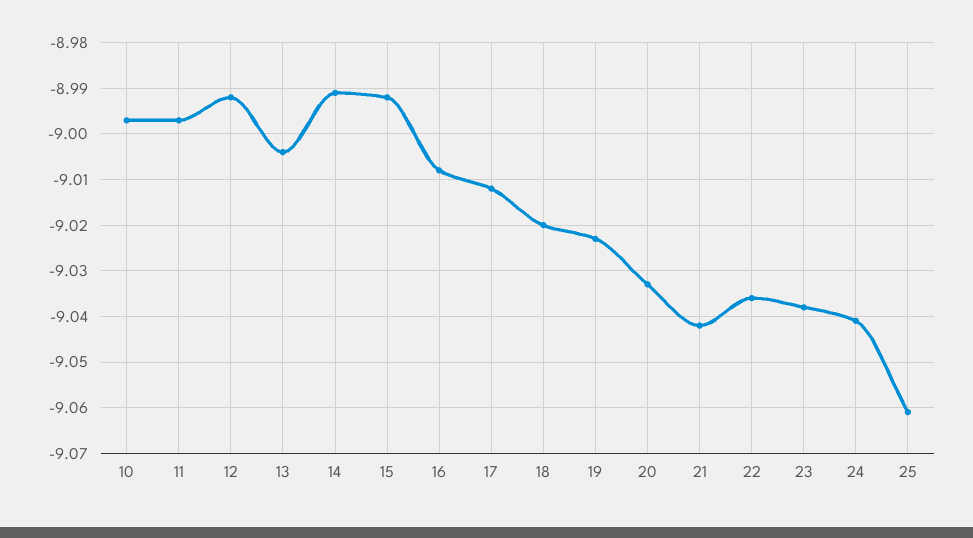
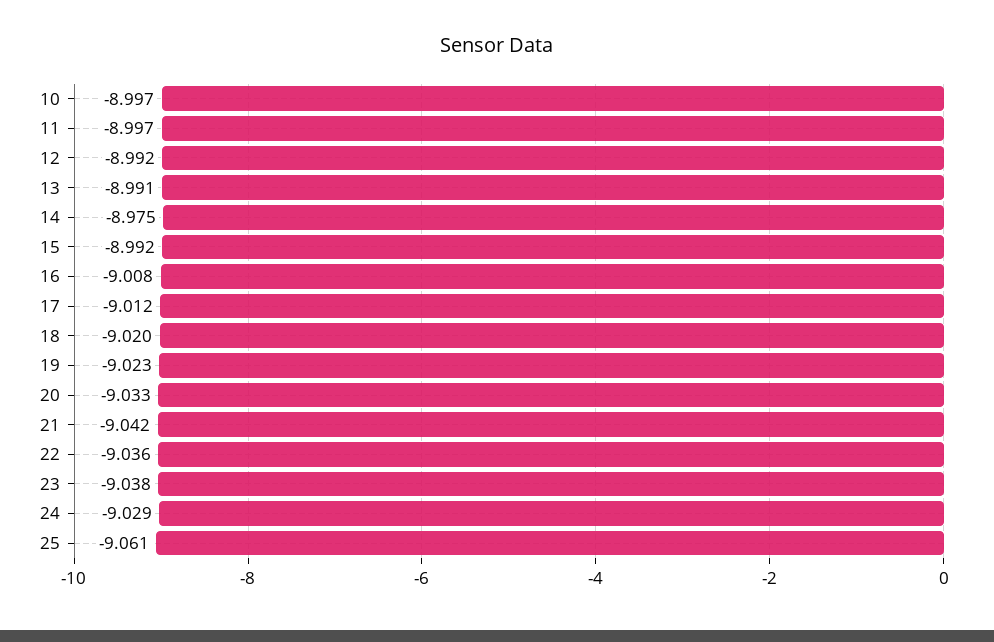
13: -9.005 -> -8.991
14: -8.99 -> -8.975
24: -9.04 -> -9.029

